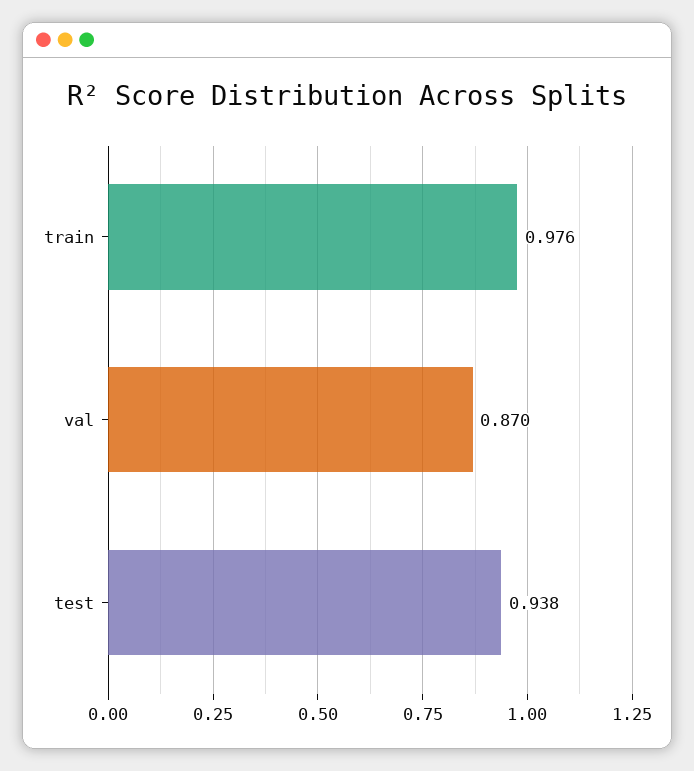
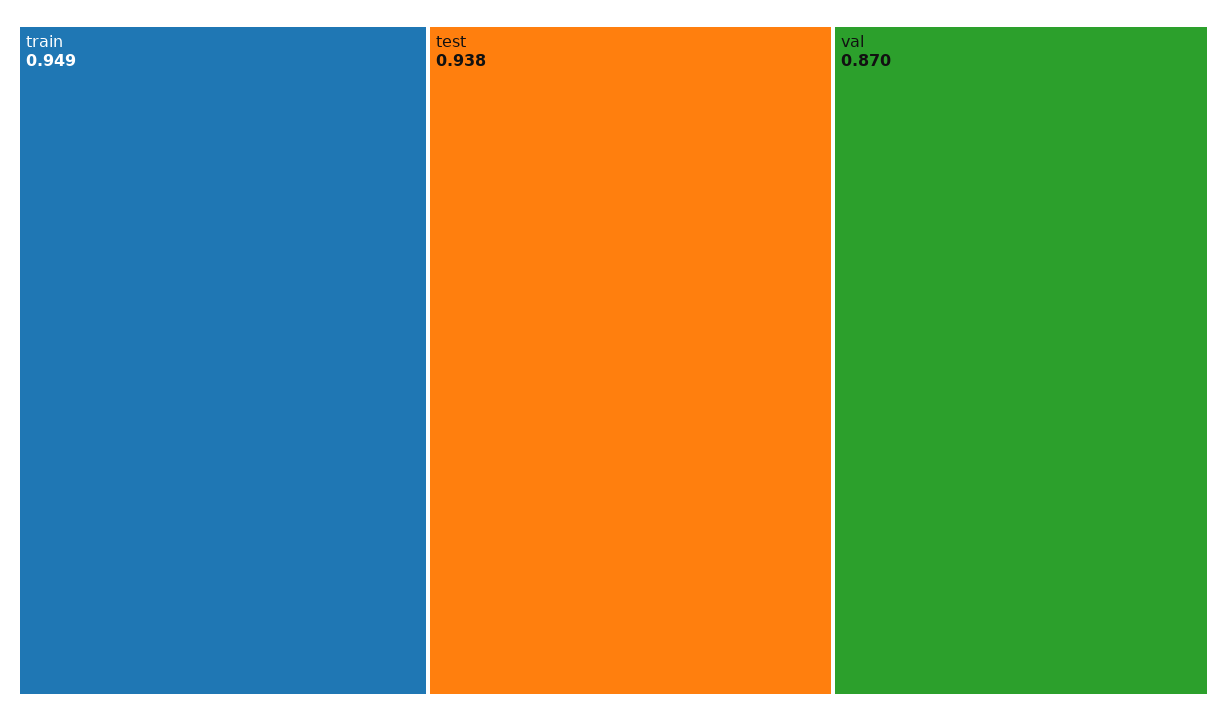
train: 0.976 -> 0.949

